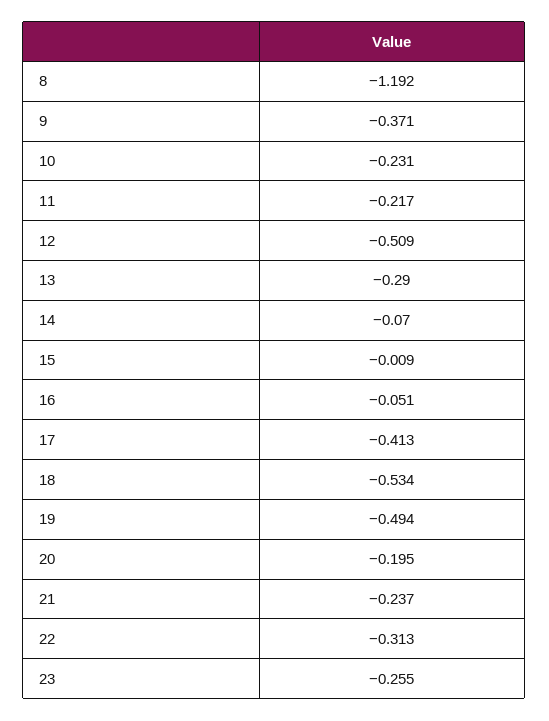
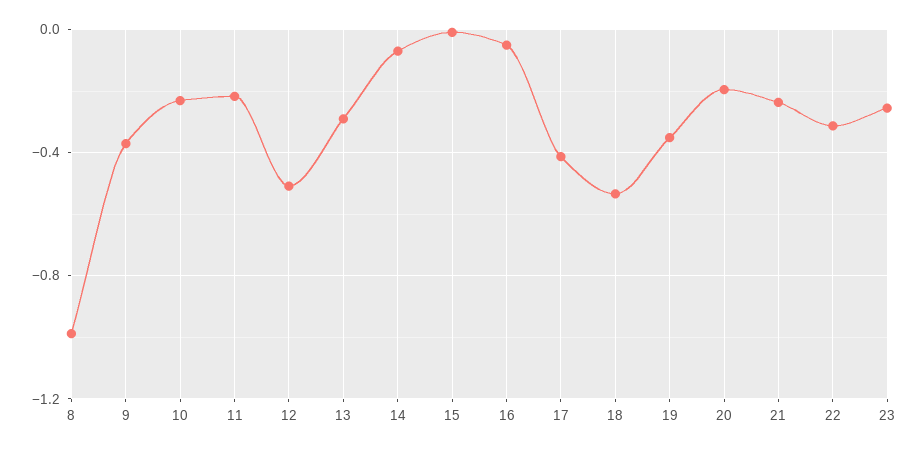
8: -1.192 -> -1
19: -0.494 -> -0.35

